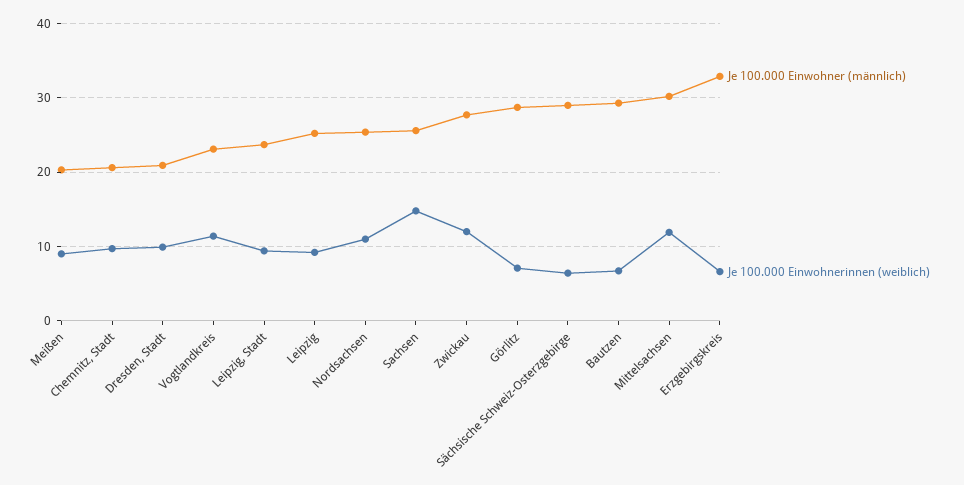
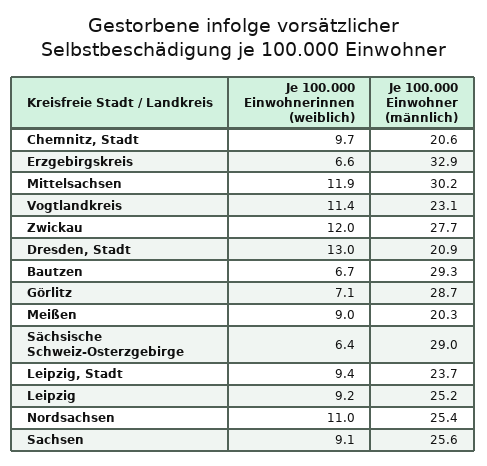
Je 100.000 Einwohnerinnen (weiblich), Dresden, Stadt: 10 -> 13
Je 100.000 Einwohnerinnen (weiblich), Sachsen: 15 -> 9.1

